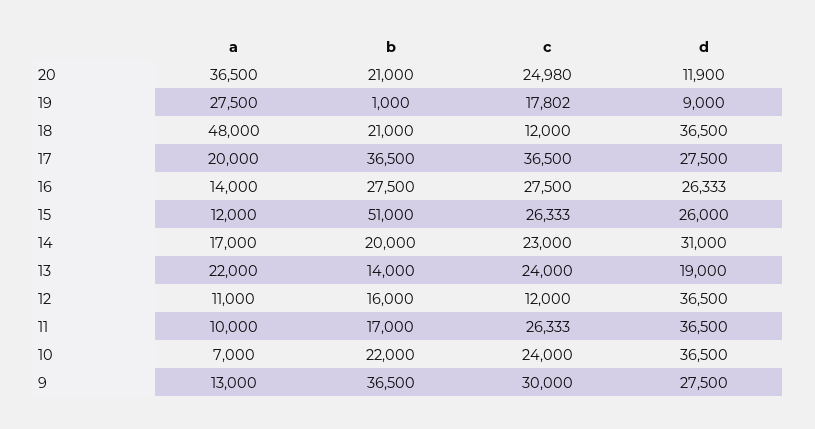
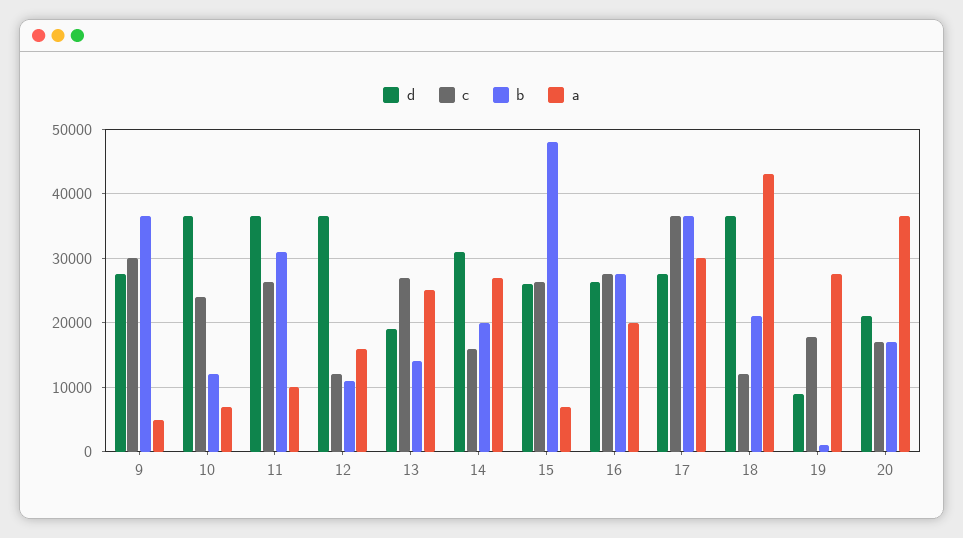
b, 20: 21000 -> 17000
c, 20: 24980 -> 17000
d, 20: 11900 -> 21000
a, 18: 48000 -> 43000
a, 17: 20000 -> 30000
a, 16: 14000 -> 20000
a, 15: 12000 -> 7000
b, 15: 51000 -> 48000
a, 14: 17000 -> 27000
c, 14: 23000 -> 16000
a, 13: 22000 -> 25000
c, 13: 24000 -> 27000
a, 12: 11000 -> 16000
b, 12: 16000 -> 11000
b, 11: 17000 -> 31000
b, 10: 22000 -> 12000
a, 9: 13000 -> 5000

